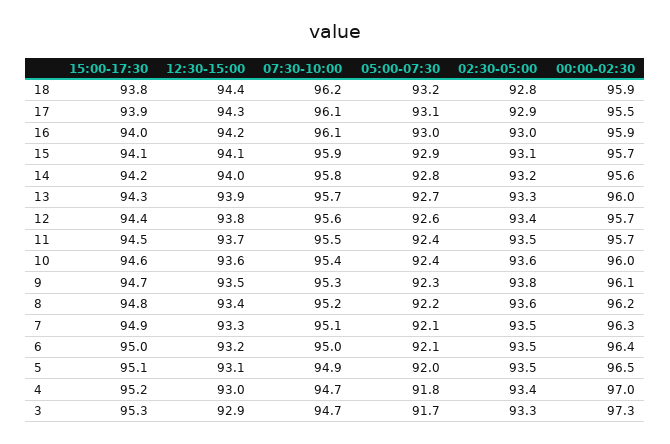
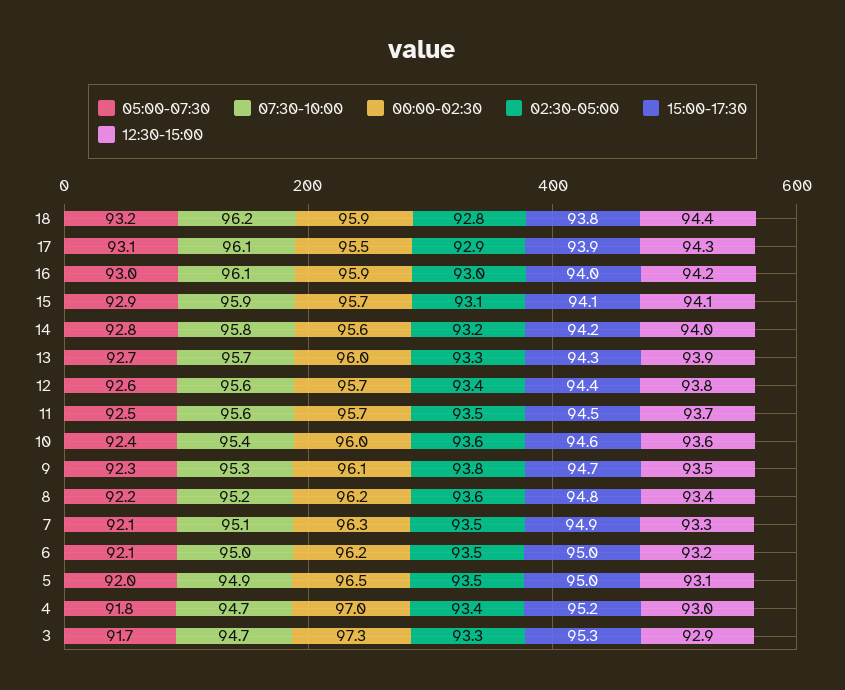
07:30-10:00, 11: 95.5 -> 95.6
05:00-07:30, 11: 92.4 -> 92.5
00:00-02:30, 6: 96.4 -> 96.2
15:00-17:30, 5: 95.1 -> 95

